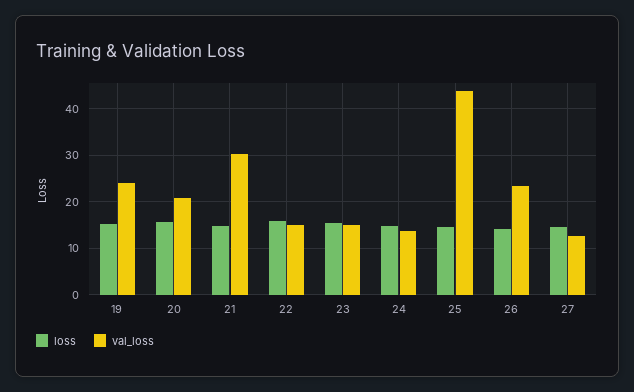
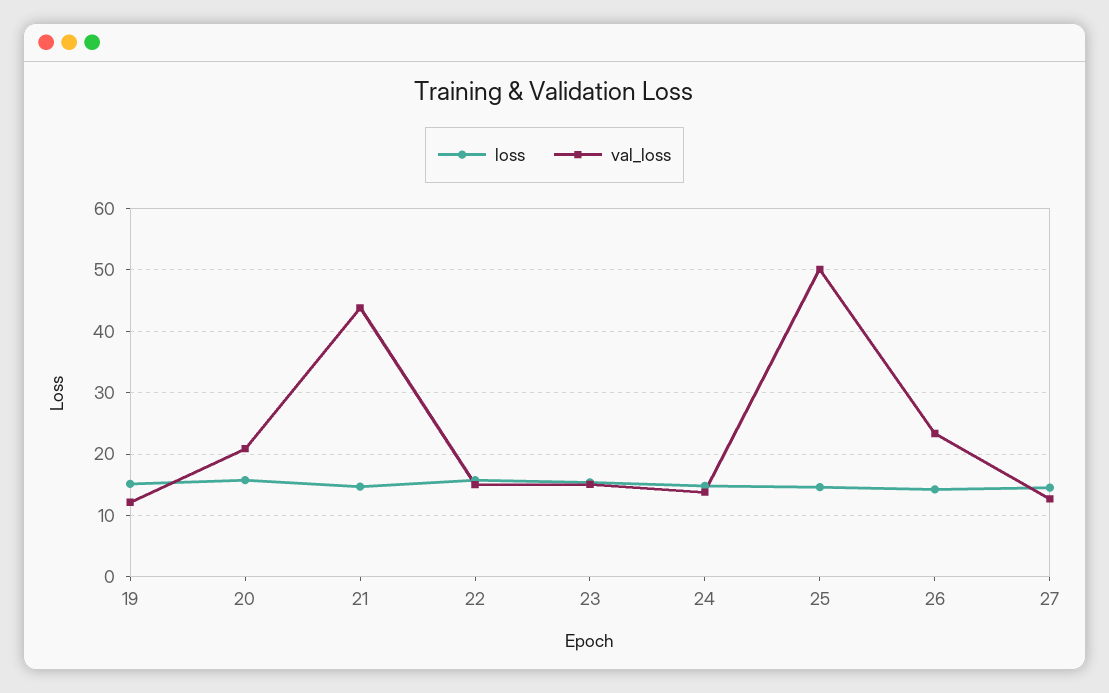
val_loss, 19: 24 -> 12
val_loss, 21: 30 -> 44
val_loss, 25: 44 -> 50

